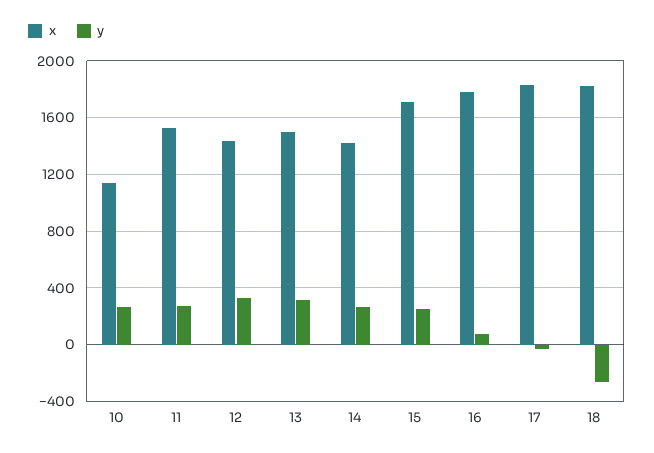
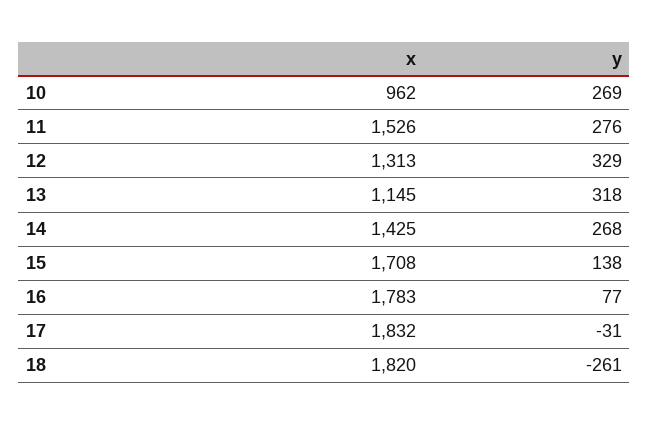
x, 10: 1150 -> 962
x, 12: 1450 -> 1313
x, 13: 1500 -> 1145
y, 15: 250 -> 138

